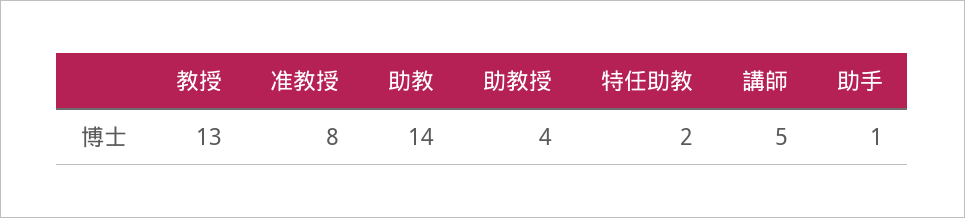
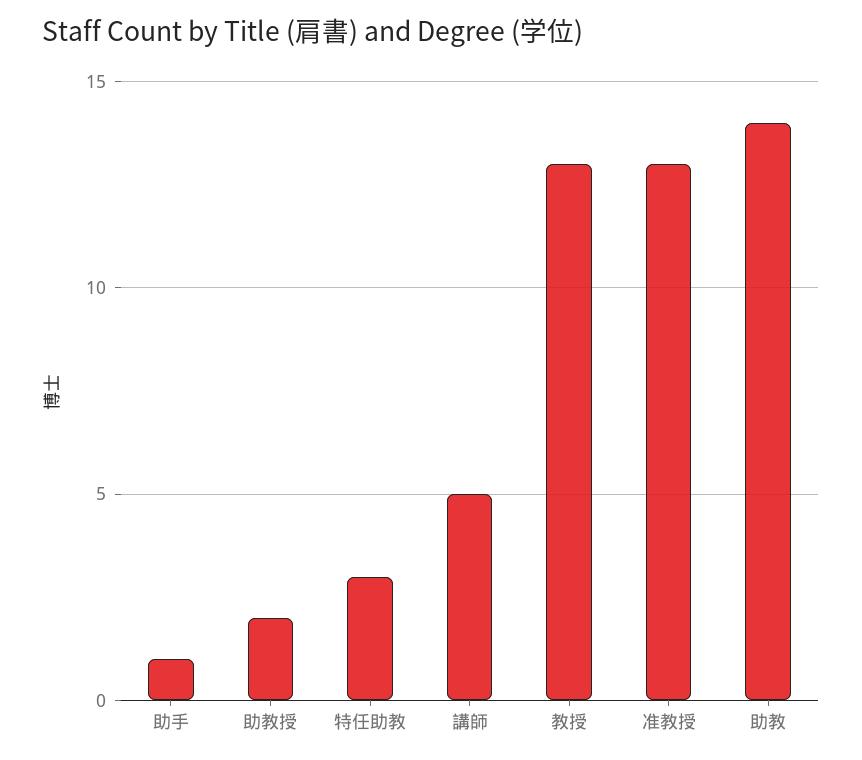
准教授: 8 -> 13
助教授: 4 -> 2
特任助教: 2 -> 3

